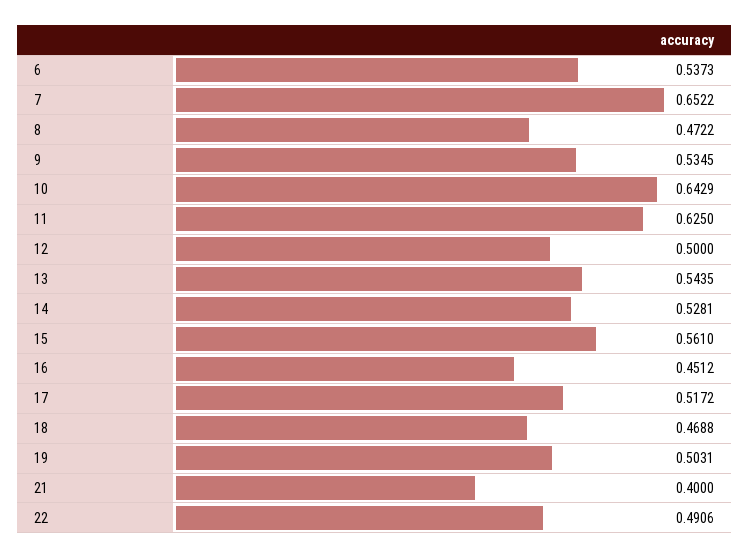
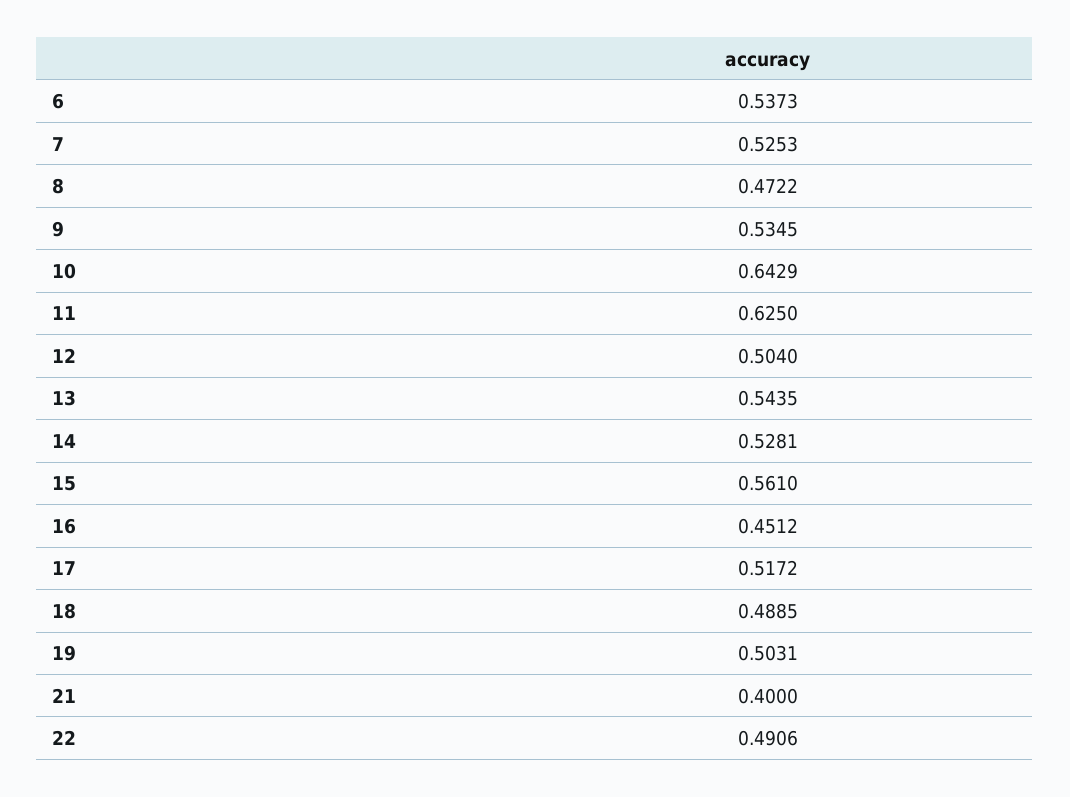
7: 0.6522 -> 0.5253
12: 0.5 -> 0.504
18: 0.4688 -> 0.4885

